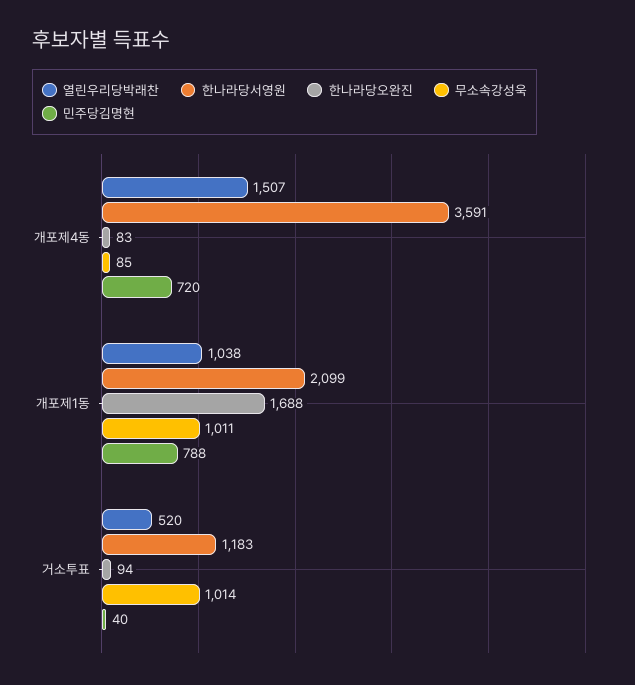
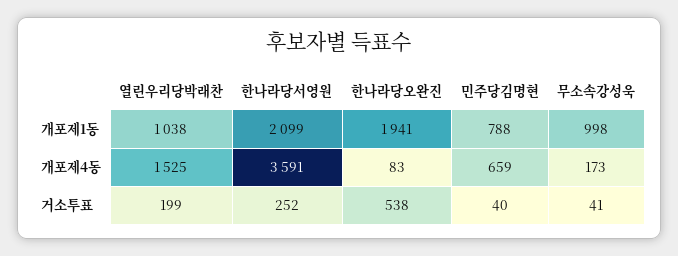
열린우리당박래찬, 개포제4동: 1507 -> 1525
무소속강성욱, 개포제4동: 85 -> 173
민주당김명현, 개포제4동: 720 -> 659
한나라당오완진, 개포제1동: 1688 -> 1941
무소속강성욱, 개포제1동: 1011 -> 998
열린우리당박래찬, 거소투표: 520 -> 199
한나라당서영원, 거소투표: 1183 -> 252
한나라당오완진, 거소투표: 94 -> 538
무소속강성욱, 거소투표: 1014 -> 41

